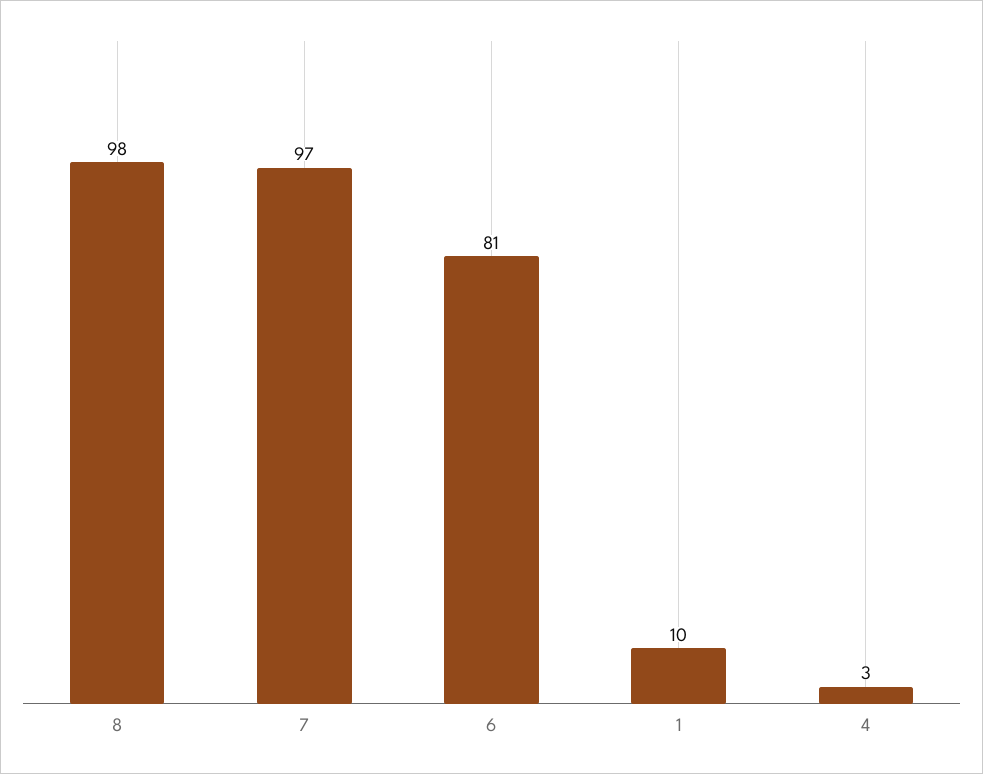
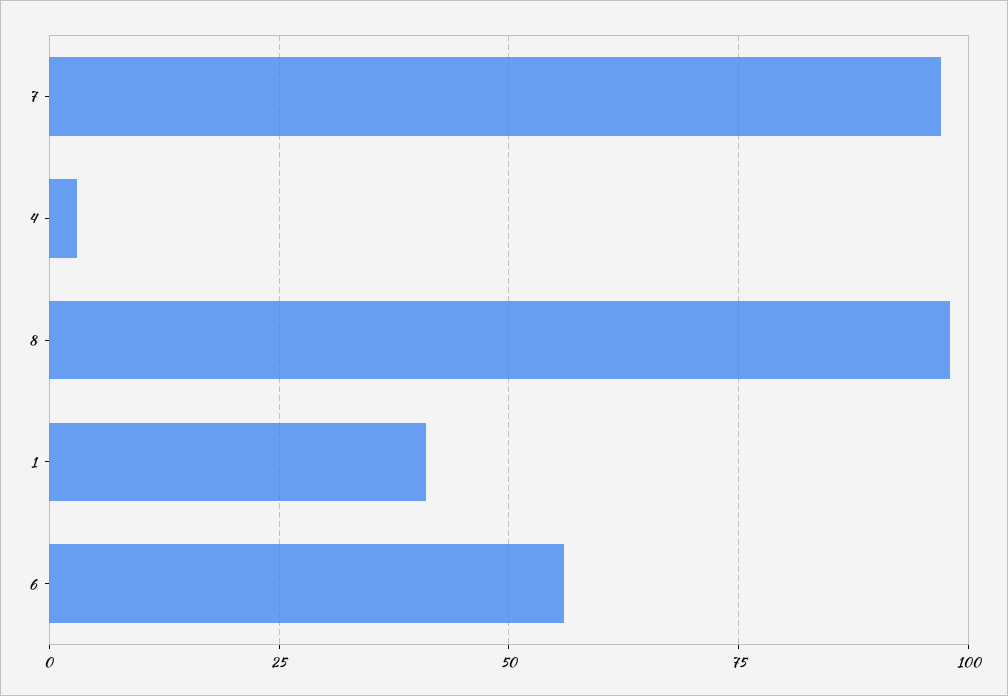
6: 81 -> 55
1: 10 -> 40

